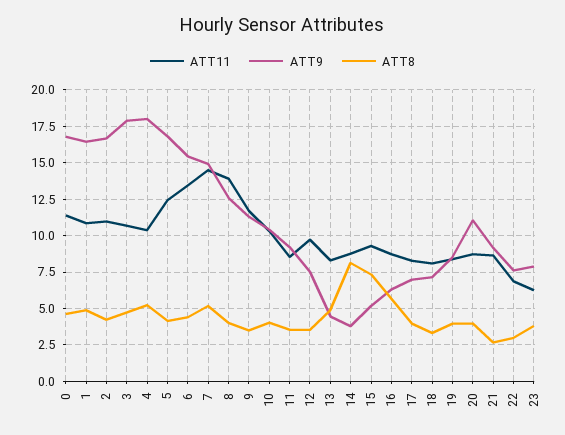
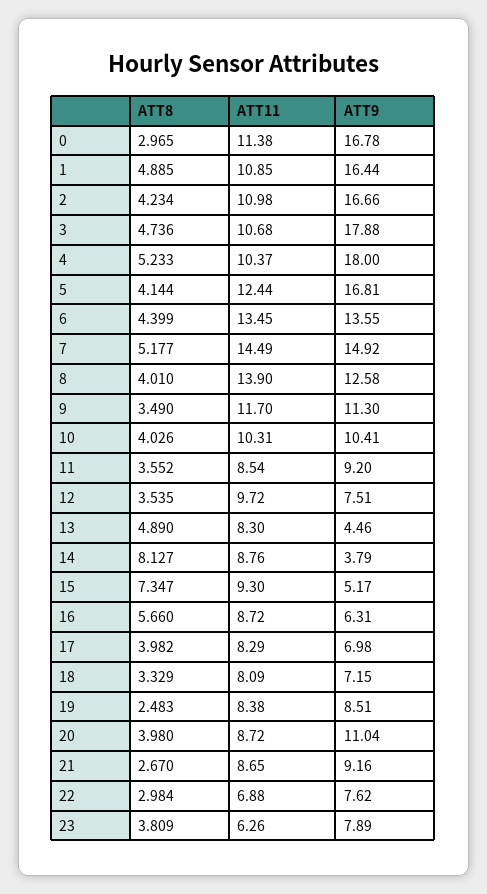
ATT8, 0: 4.5 -> 2.965
ATT9, 6: 15.5 -> 13.55
ATT8, 19: 4 -> 2.483

